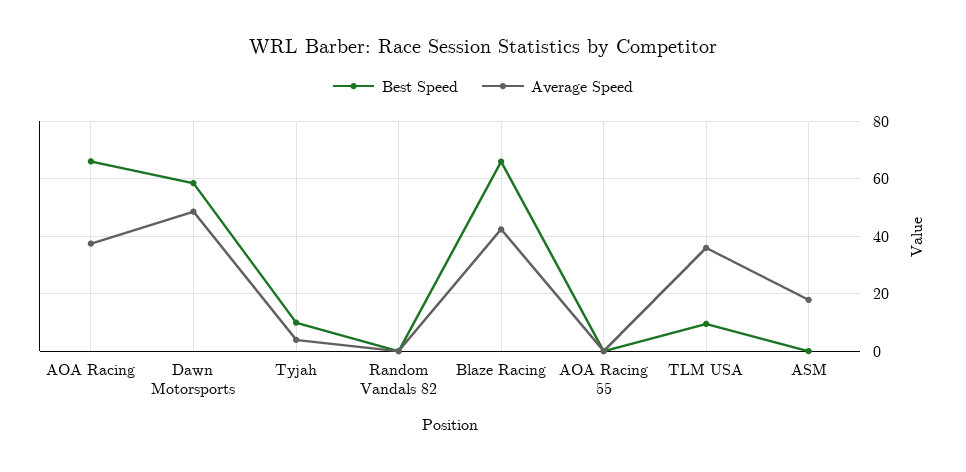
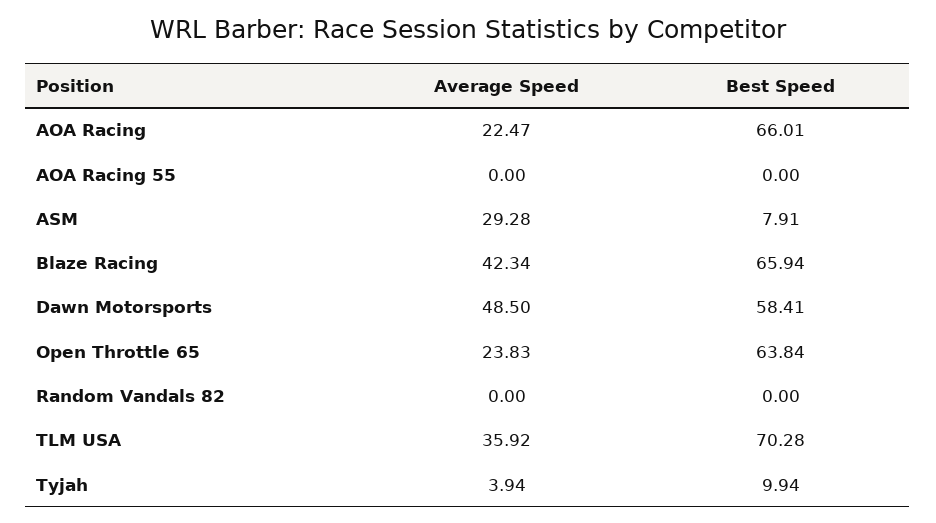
Average Speed, AOA Racing: 37.5 -> 22.47
Best Speed, TLM USA: 10 -> 70.28
Best Speed, ASM: 0 -> 7.91
Average Speed, ASM: 17.5 -> 29.28
Average Speed, Open Throttle 65: none -> 23.83
Best Speed, Open Throttle 65: none -> 63.84

